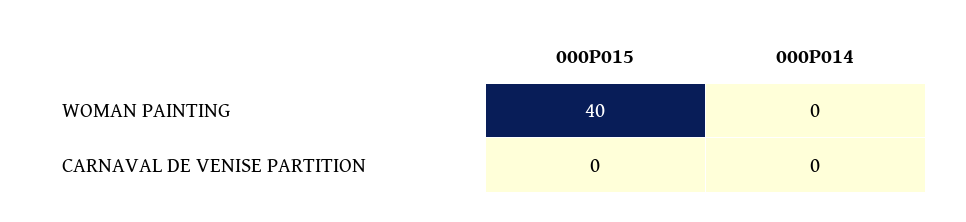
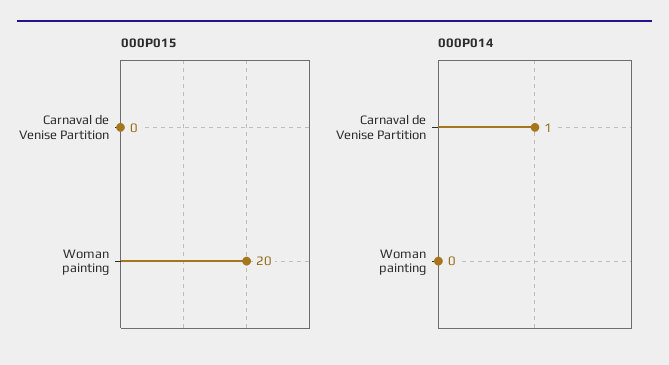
000P015, WOMAN PAINTING: 40 -> 20
000P014, CARNAVAL DE VENISE PARTITION: 0 -> 1

